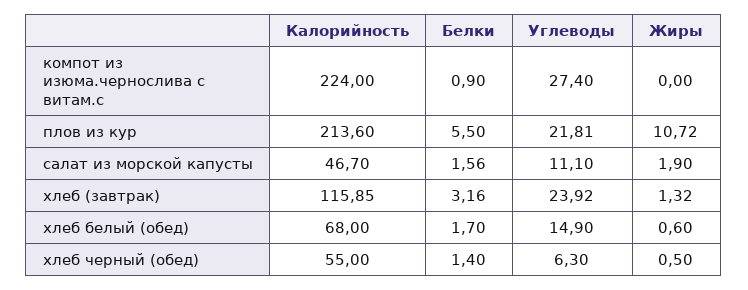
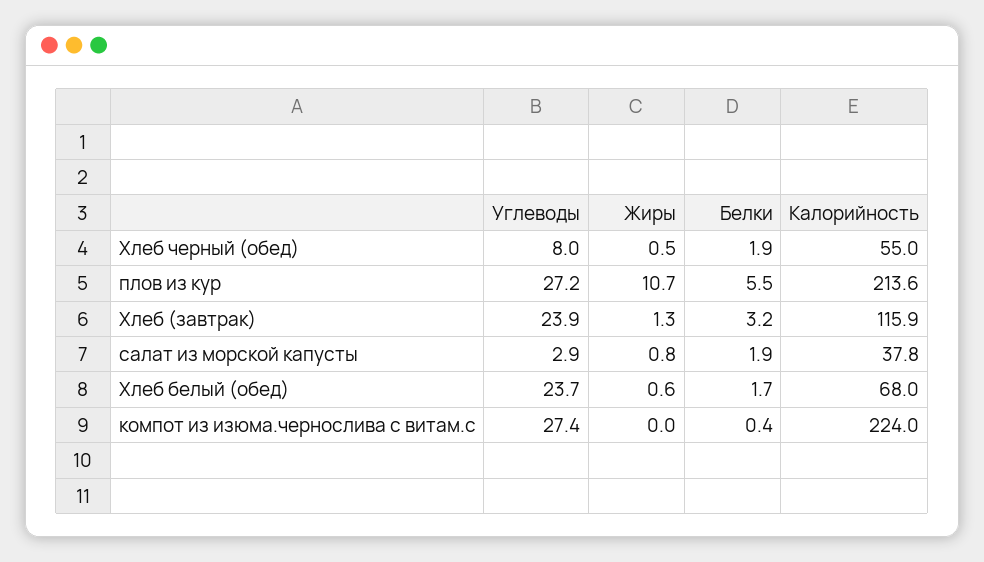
Белки, компот из изюма.чернослива с витам.с: 0.9 -> 0.4
Углеводы, плов из кур: 21.81 -> 27.2
Калорийность, салат из морской капусты: 46.7 -> 37.8
Белки, салат из морской капусты: 1.56 -> 1.9
Углеводы, салат из морской капусты: 11.1 -> 2.9
Жиры, салат из морской капусты: 1.9 -> 0.8
Углеводы, хлеб белый (обед): 14.9 -> 23.7
Белки, хлеб черный (обед): 1.4 -> 1.9
Углеводы, хлеб черный (обед): 6.3 -> 8

